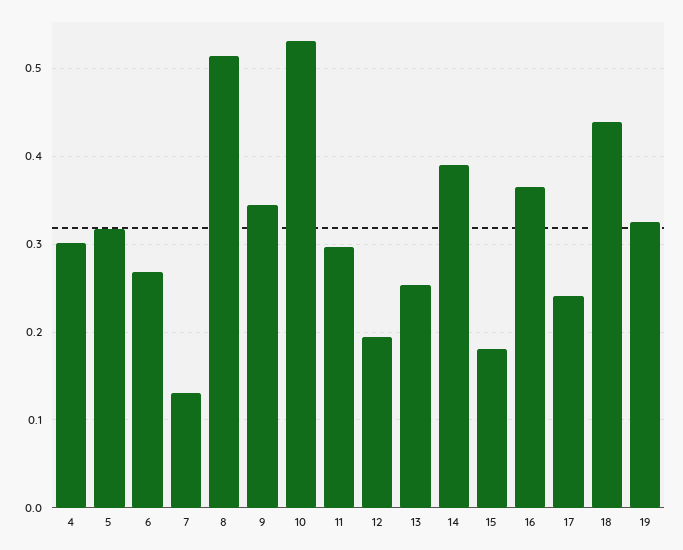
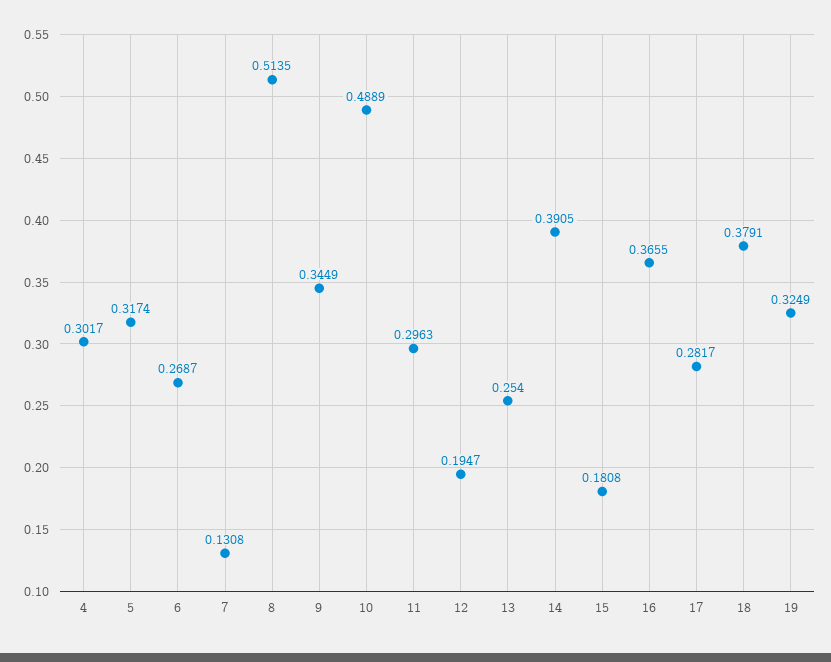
10: 0.53 -> 0.4889
17: 0.24 -> 0.2817
18: 0.44 -> 0.3791

